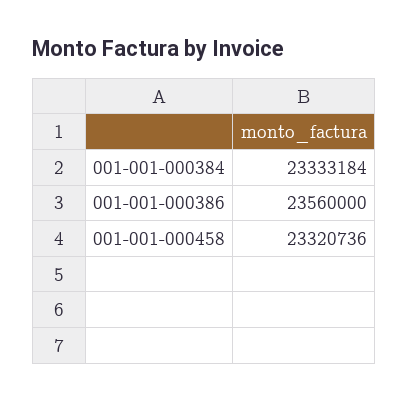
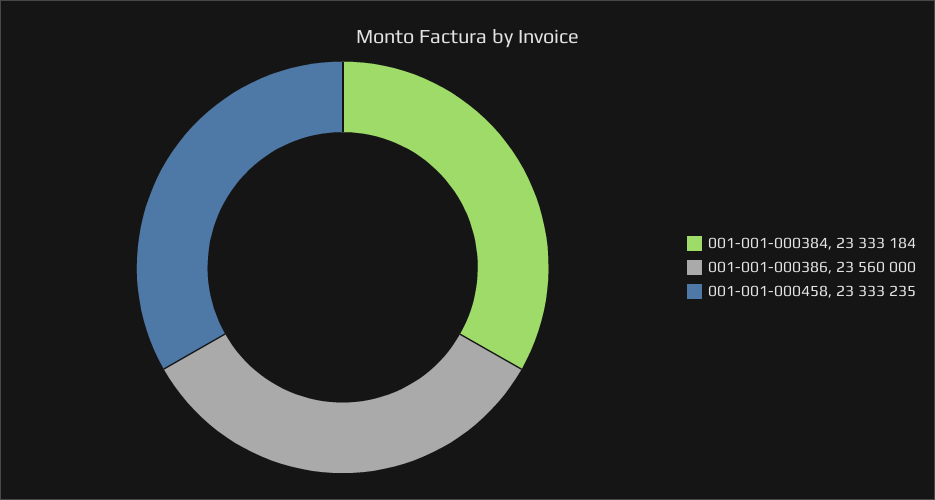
001-001-000458: 23320736 -> 23333235

